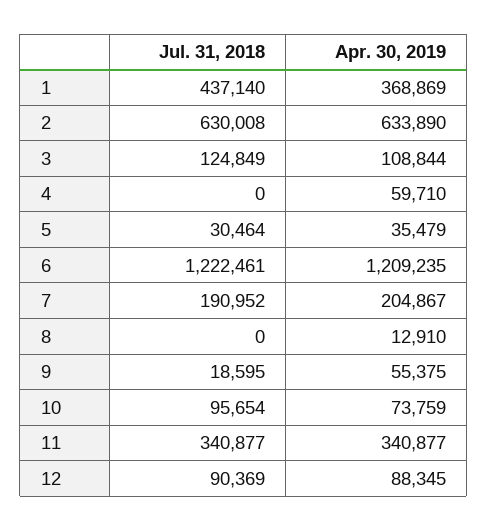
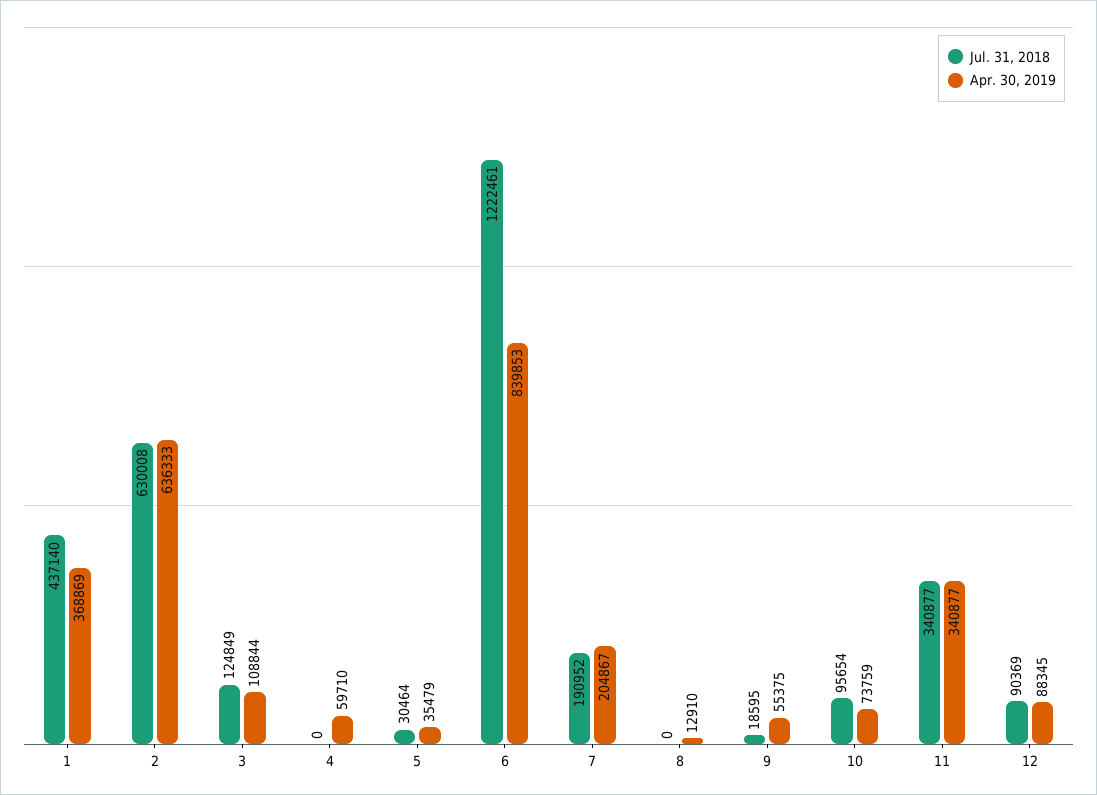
Apr. 30, 2019, 2: 633890 -> 636333
Apr. 30, 2019, 6: 1209235 -> 839853

